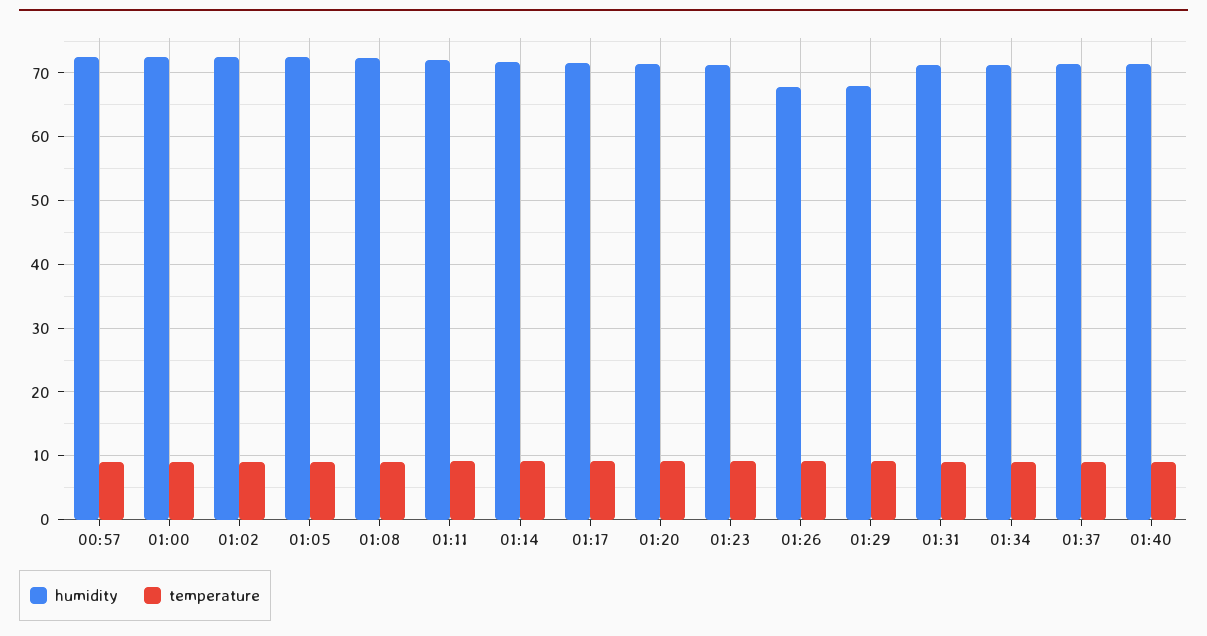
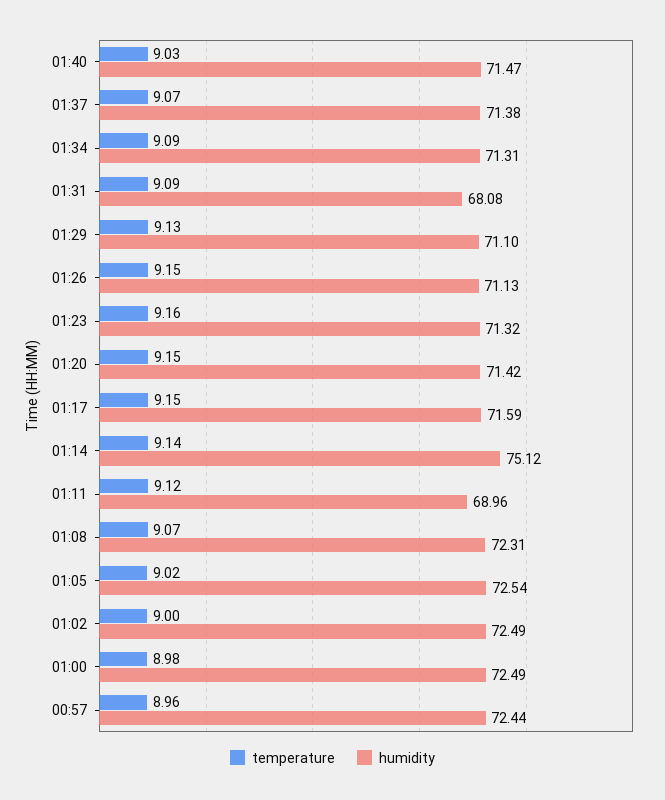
humidity, 01:11: 72 -> 68.96
humidity, 01:14: 72 -> 75.12
humidity, 01:26: 68 -> 71.13
humidity, 01:29: 68 -> 71.1
humidity, 01:31: 71 -> 68.08

